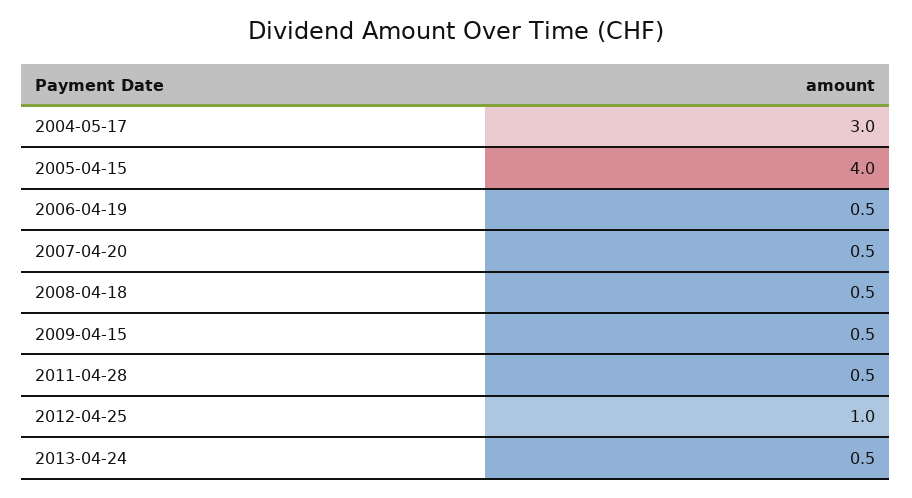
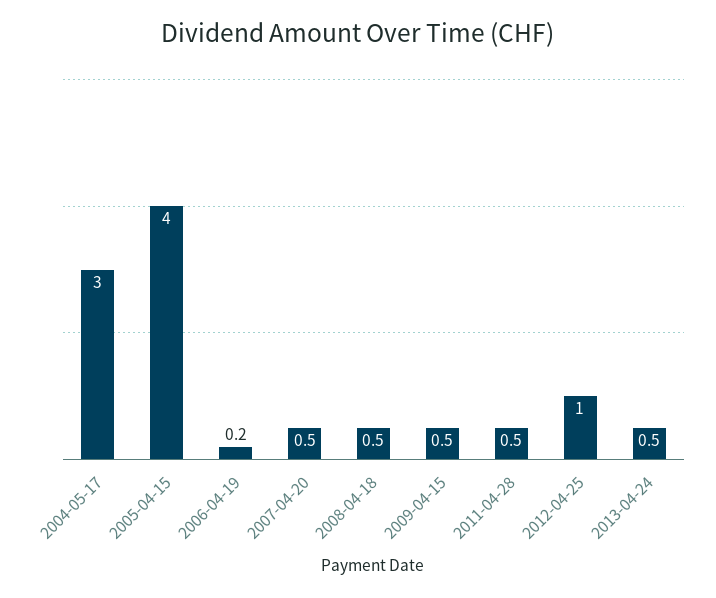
2006-04-19: 0.5 -> 0.2

